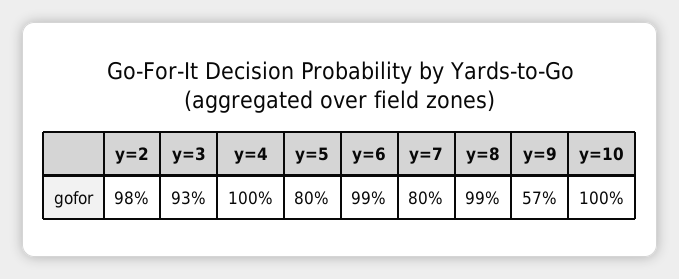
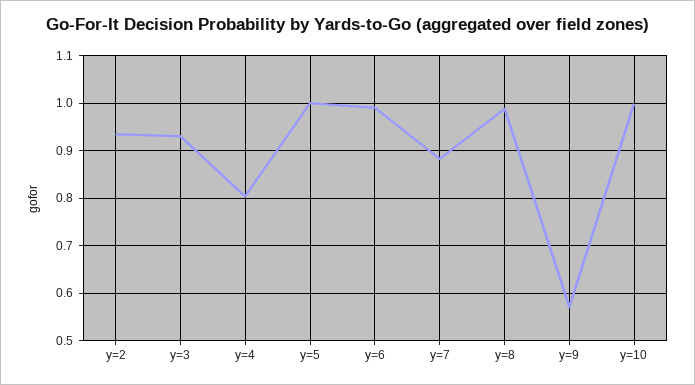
y=2: 0.98 -> 0.94
y=4: 1 -> 0.8
y=5: 0.8 -> 1
y=7: 0.8 -> 0.88

